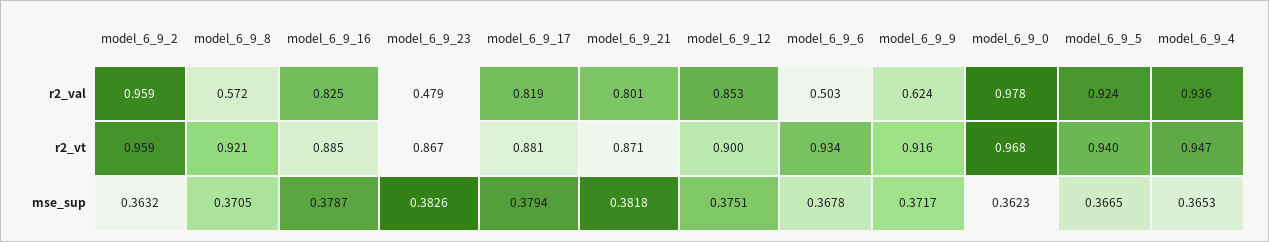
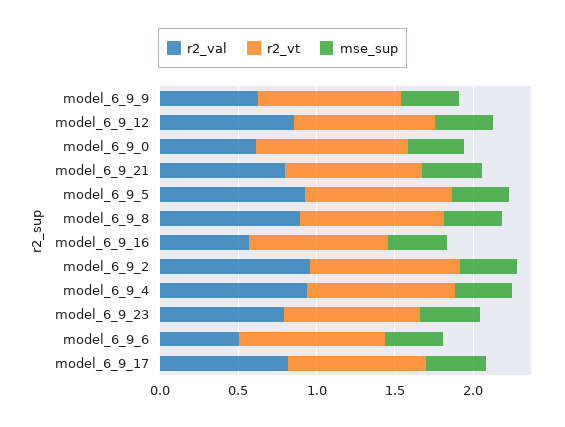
r2_val, model_6_9_8: 0.572 -> 0.9
r2_val, model_6_9_16: 0.825 -> 0.6
r2_val, model_6_9_23: 0.479 -> 0.8
r2_val, model_6_9_0: 0.978 -> 0.6

